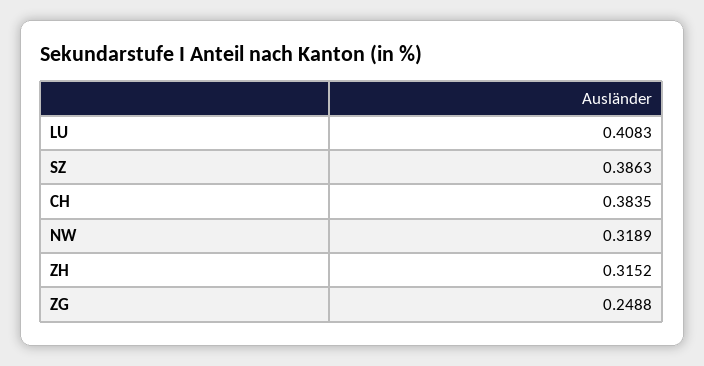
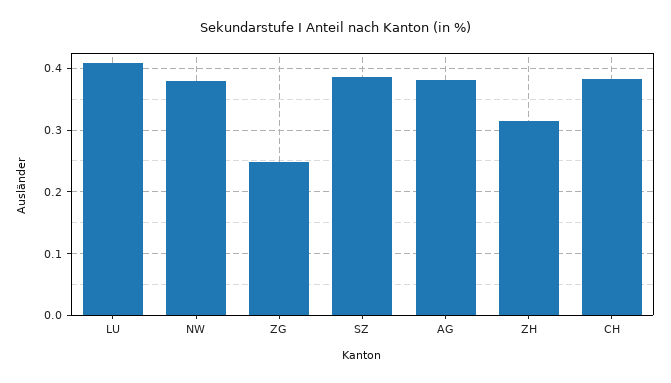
NW: 0.3189 -> 0.38
AG: none -> 0.38

